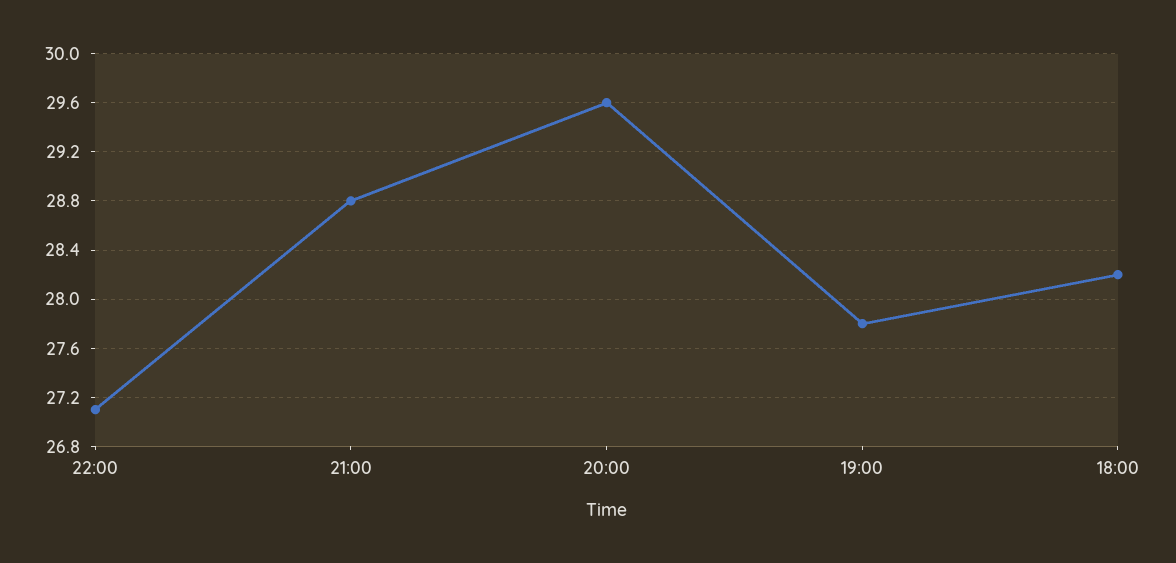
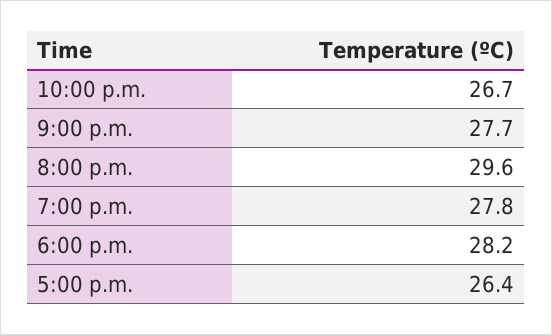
22:00: 27.1 -> 26.7
21:00: 28.8 -> 27.7
5:00 p.m.: none -> 26.4

